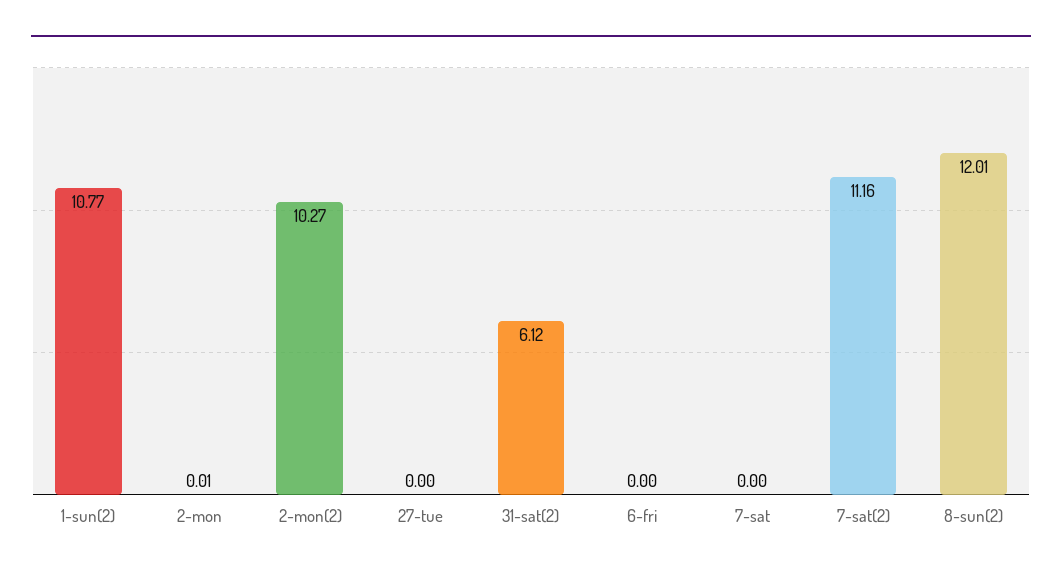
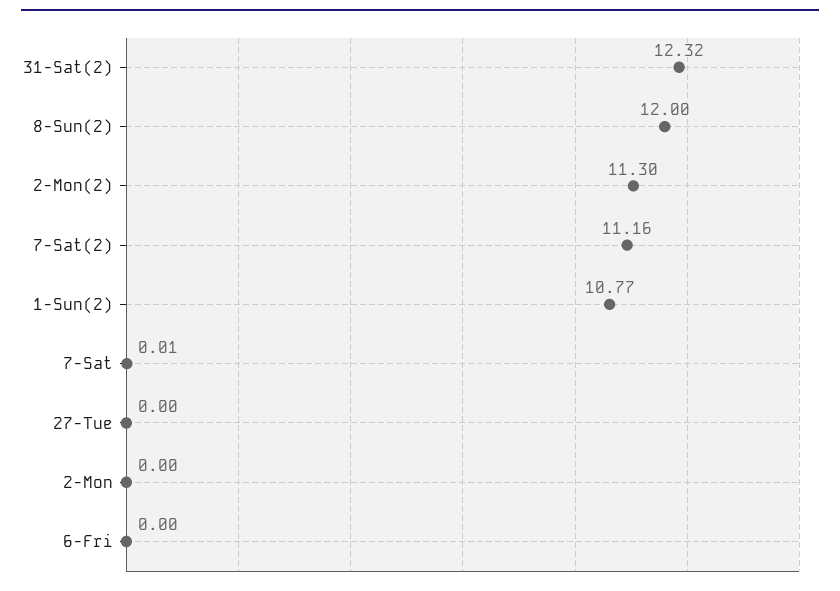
2-mon: 0.01 -> 0
2-mon(2): 10.27 -> 11.3
31-sat(2): 6.12 -> 12.32
7-sat: 0 -> 0.01
8-sun(2): 12.01 -> 12

